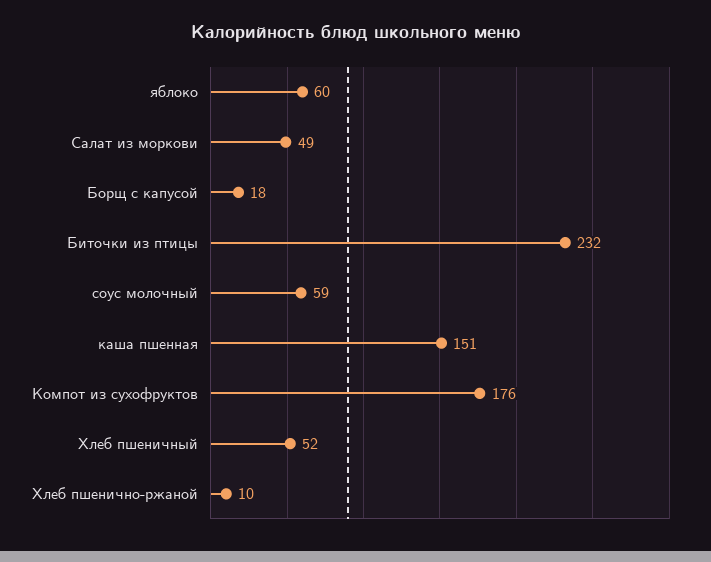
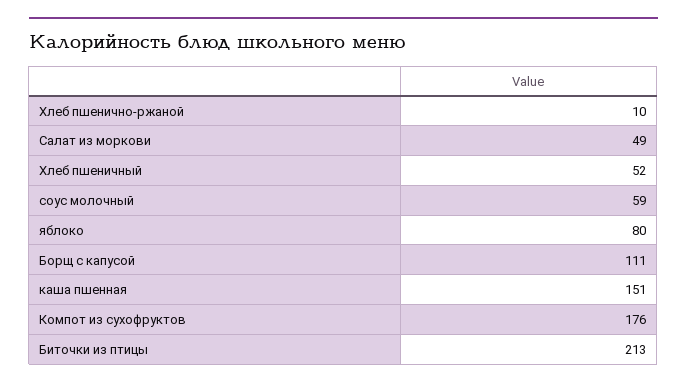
яблоко: 60 -> 80
Борщ с капусой: 18 -> 111
Биточки из птицы: 232 -> 213

